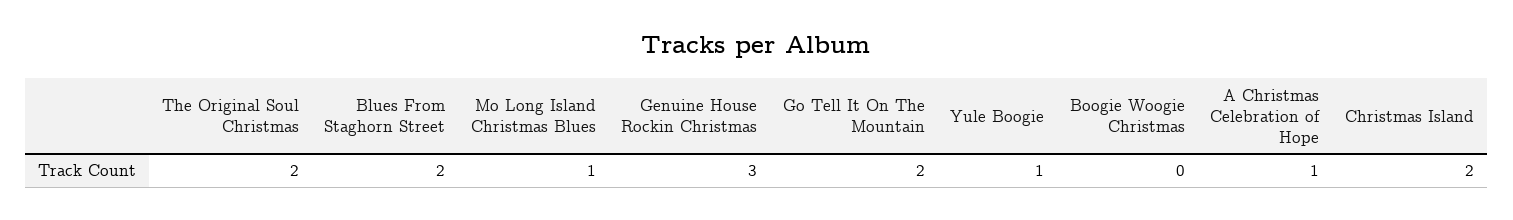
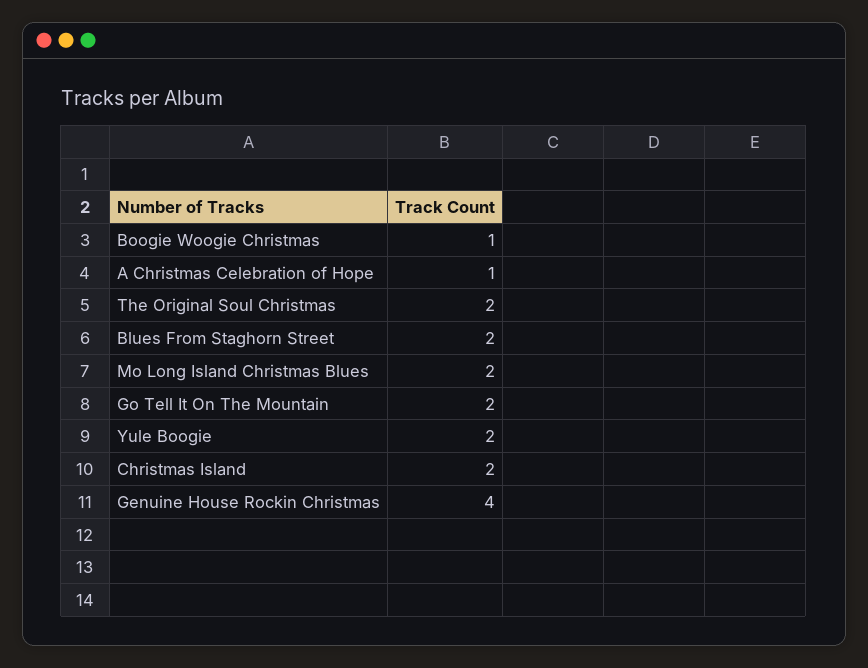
Mo Long Island Christmas Blues: 1 -> 2
Genuine House Rockin Christmas: 3 -> 4
Yule Boogie: 1 -> 2
Boogie Woogie Christmas: 0 -> 1

